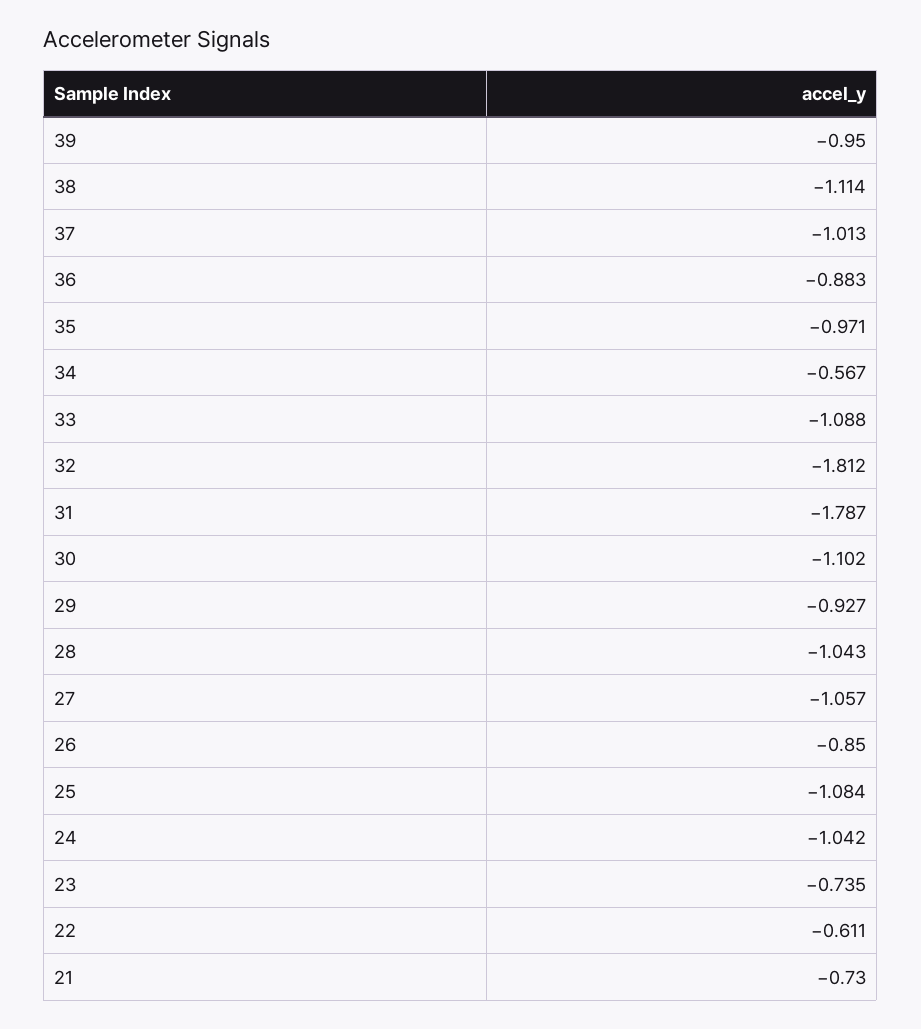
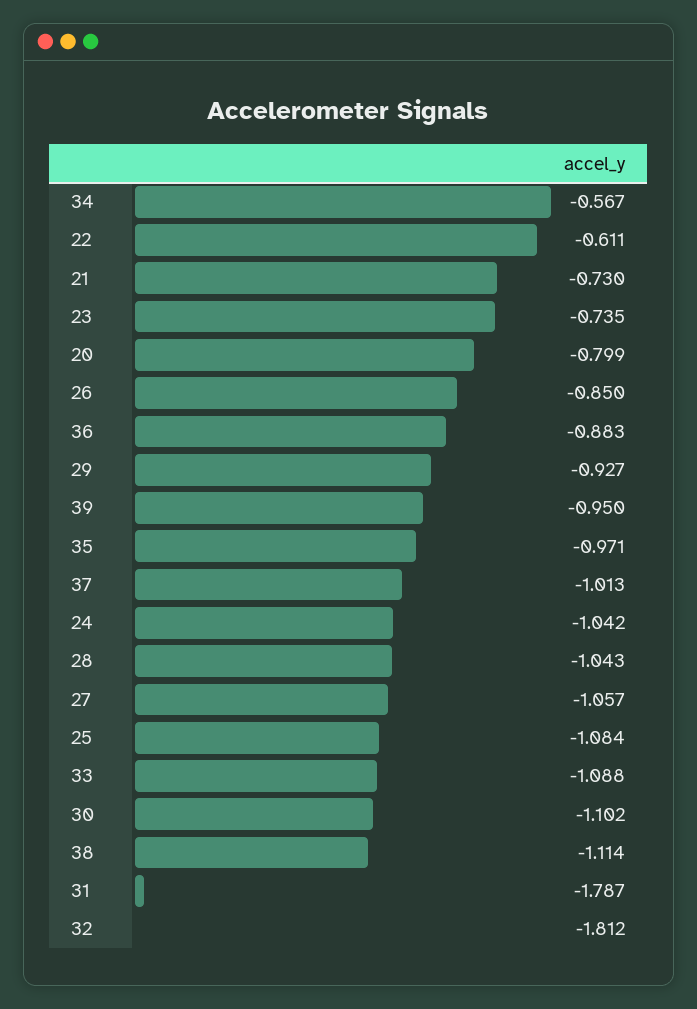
20: none -> -0.799

